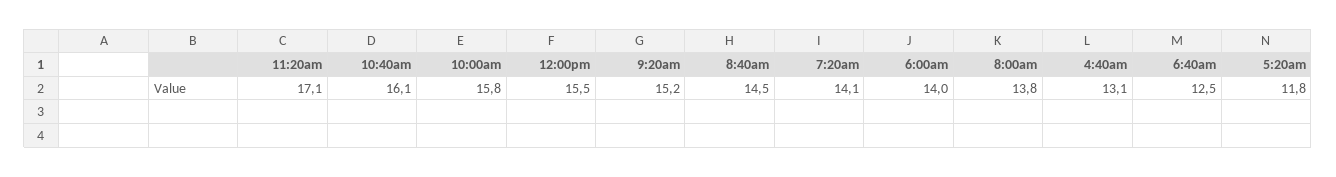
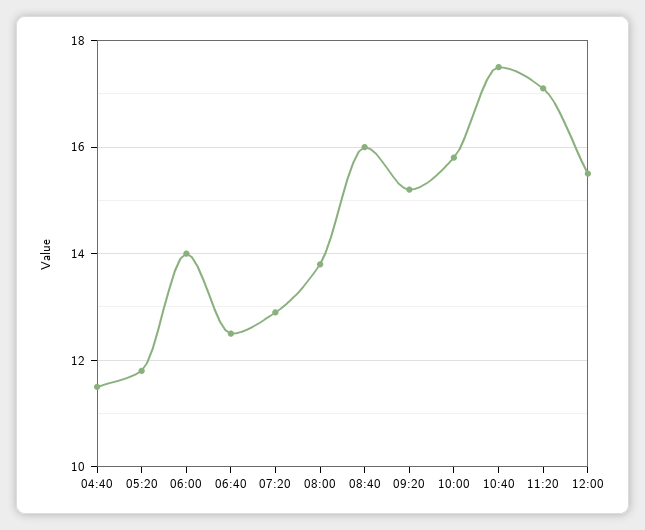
10:40am: 16.1 -> 17.5
8:40am: 14.5 -> 16
7:20am: 14.1 -> 13
4:40am: 13.1 -> 11.5

